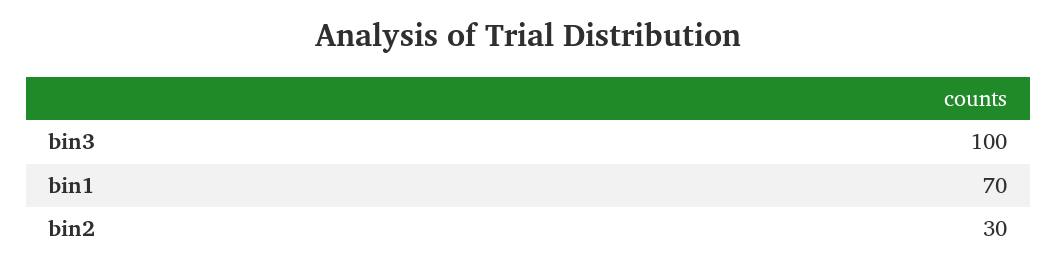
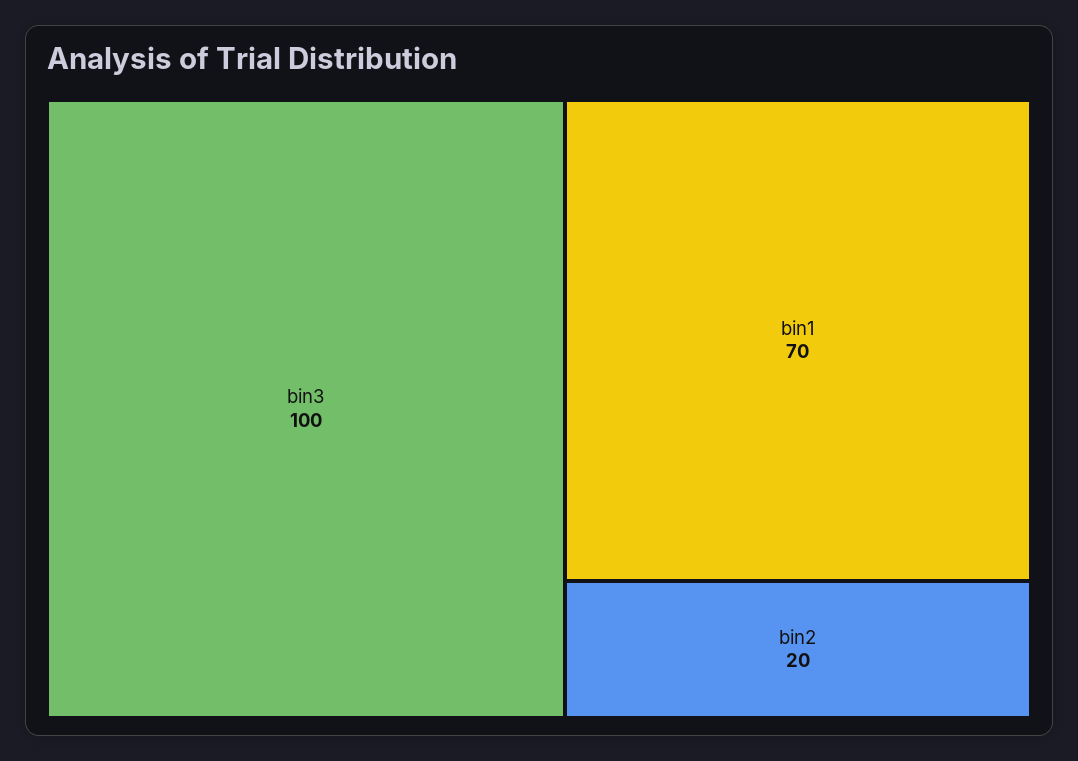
bin2: 30 -> 20

